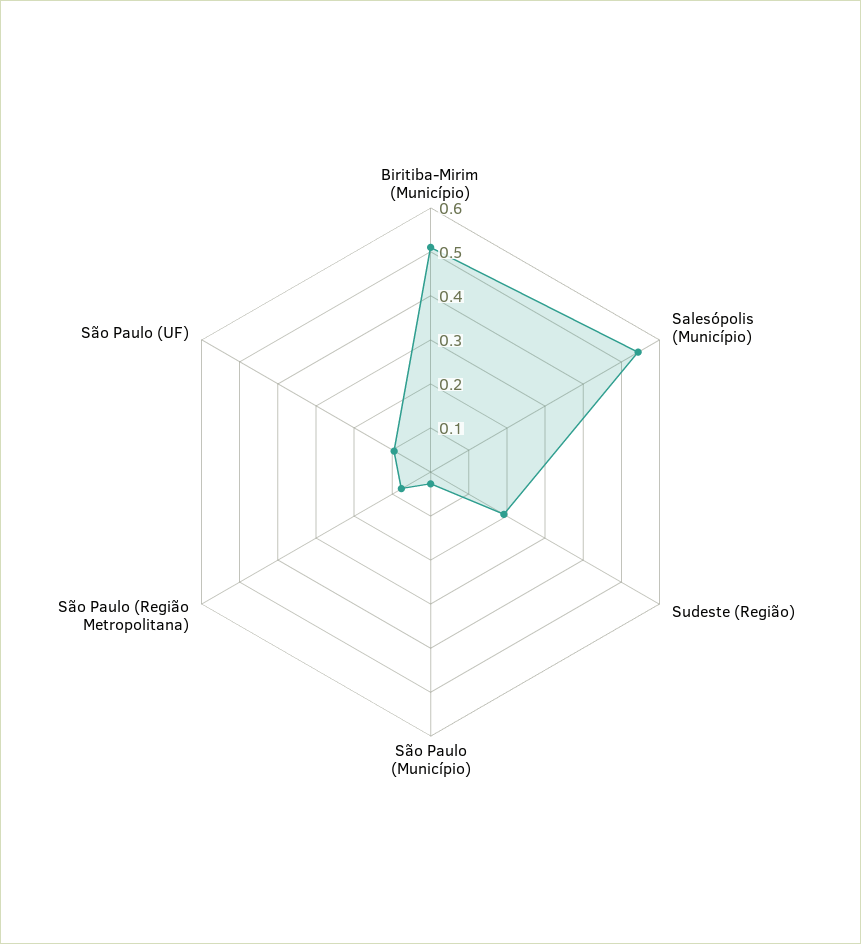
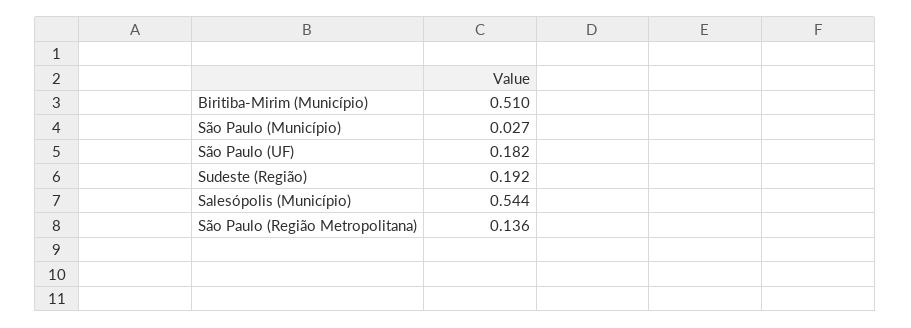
São Paulo (Região Metropolitana): 0.08 -> 0.136
São Paulo (UF): 0.1 -> 0.182

